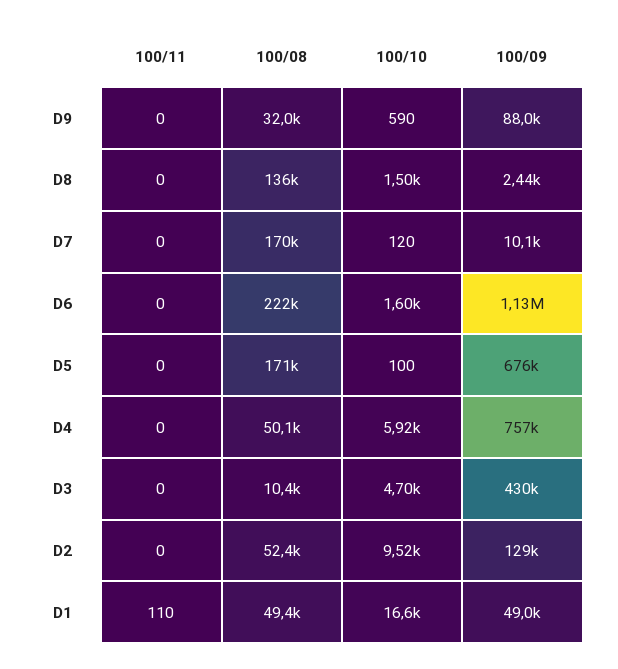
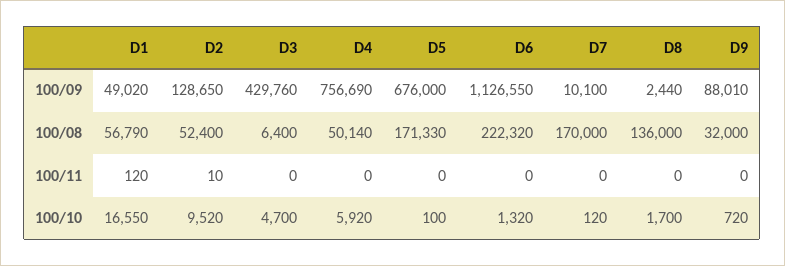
100/10, D9: 590 -> 720
100/10, D8: 1500 -> 1700
100/10, D6: 1600 -> 1320
100/08, D3: 10400 -> 6400
100/11, D2: 0 -> 10
100/11, D1: 110 -> 120
100/08, D1: 49400 -> 56790

